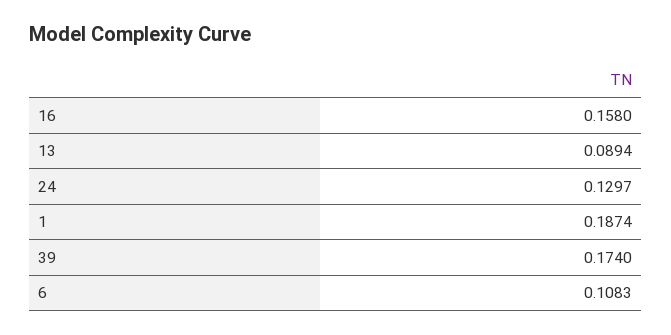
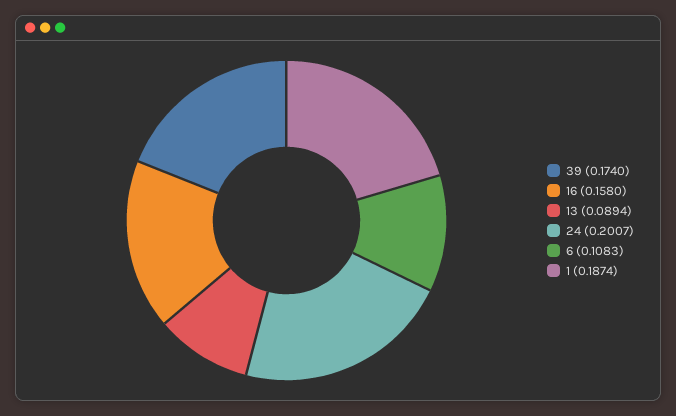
24: 0.1297 -> 0.2007

